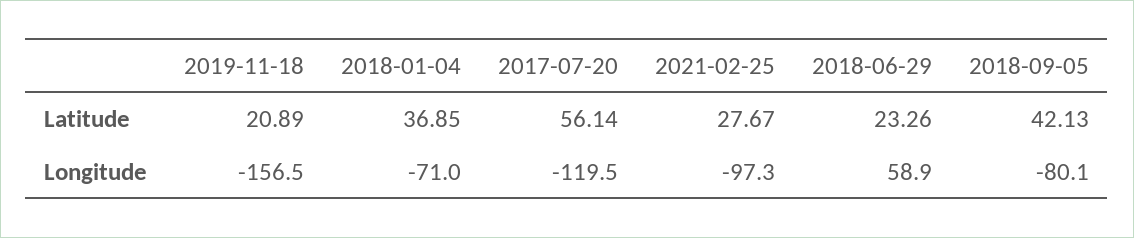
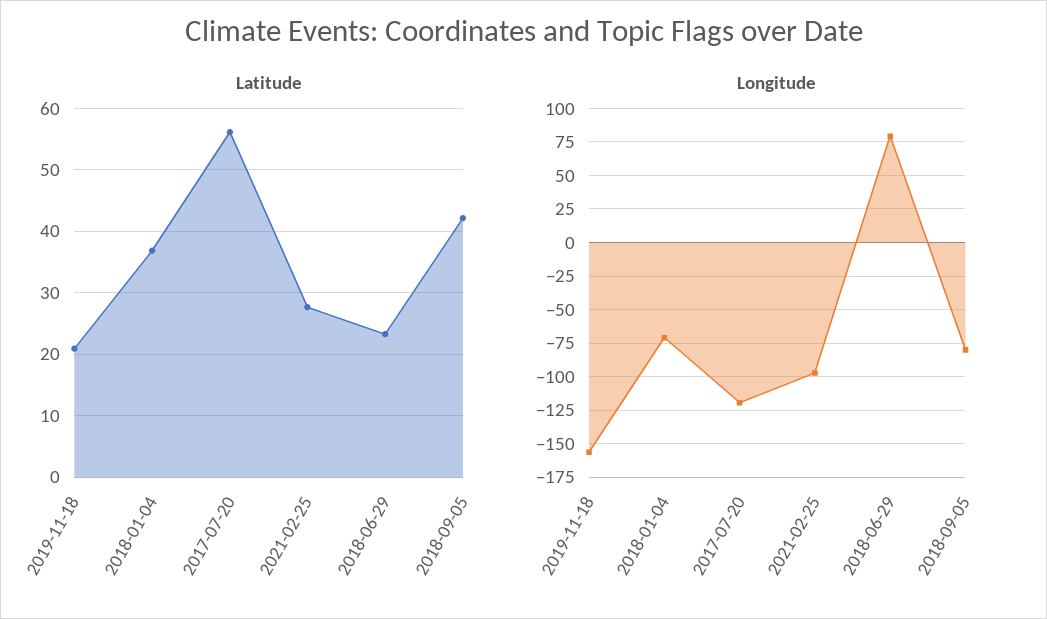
Longitude, 2018-06-29: 58.9 -> 80

